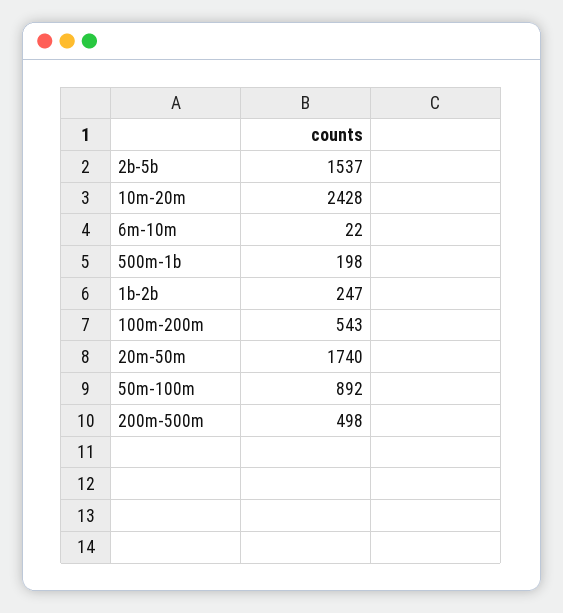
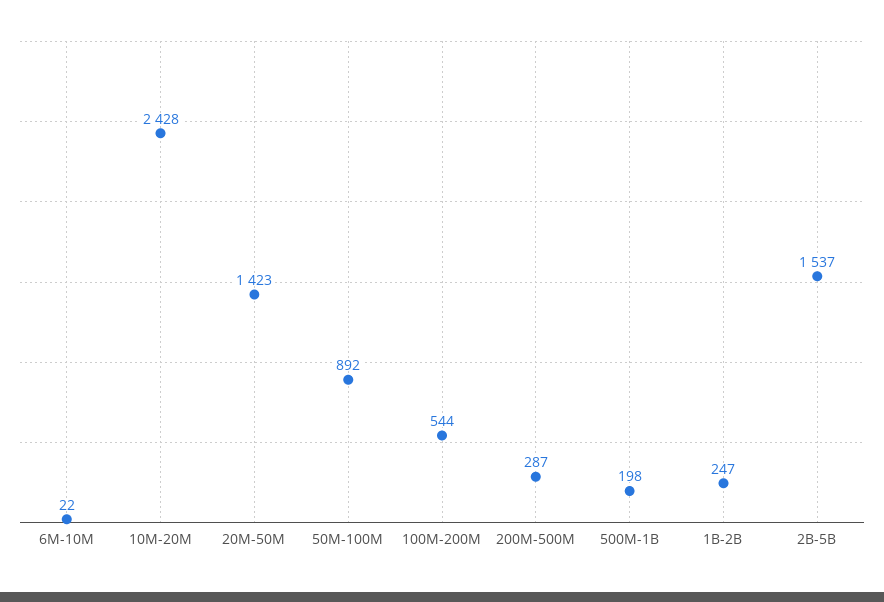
100m-200m: 543 -> 544
20m-50m: 1740 -> 1423
200m-500m: 498 -> 287

